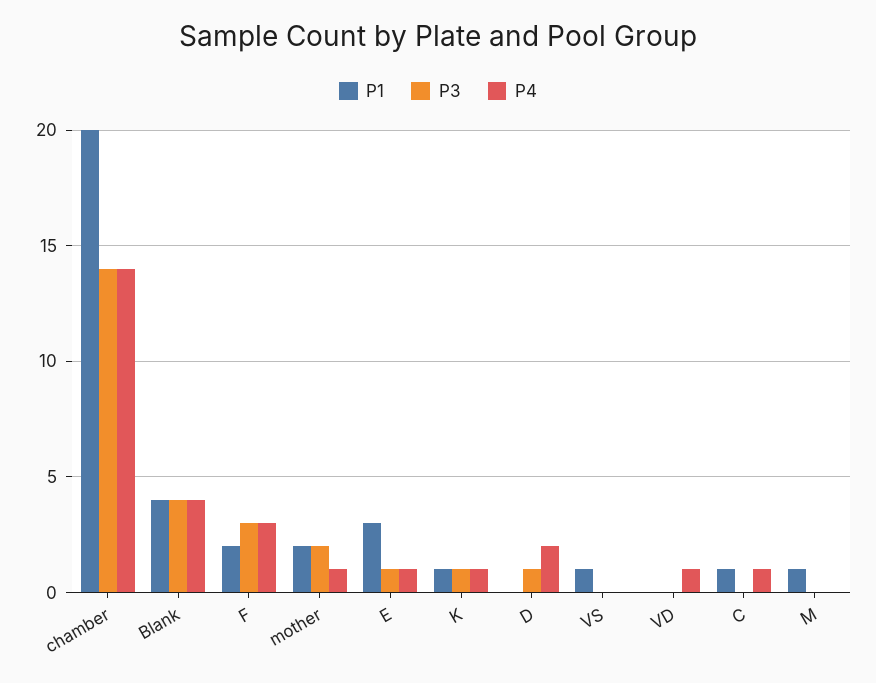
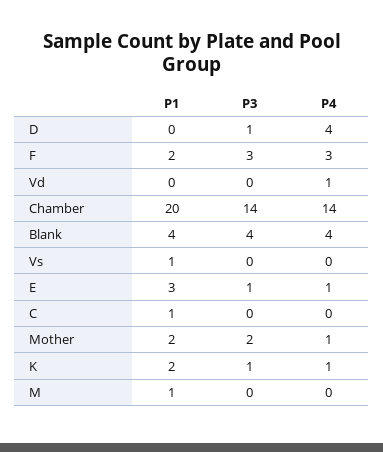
P1, K: 1 -> 2
P4, D: 2 -> 4
P4, C: 1 -> 0

